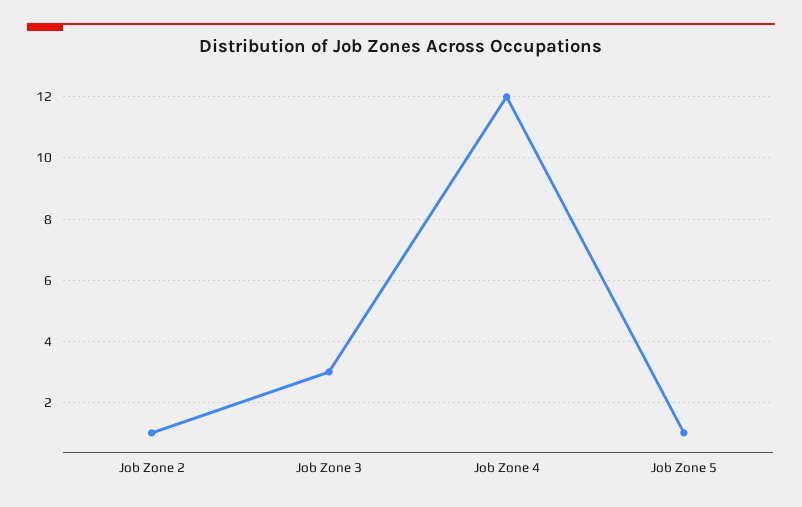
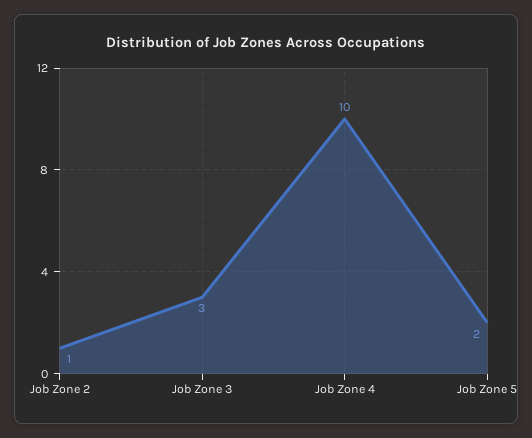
Job Zone 4: 12 -> 10
Job Zone 5: 1 -> 2

